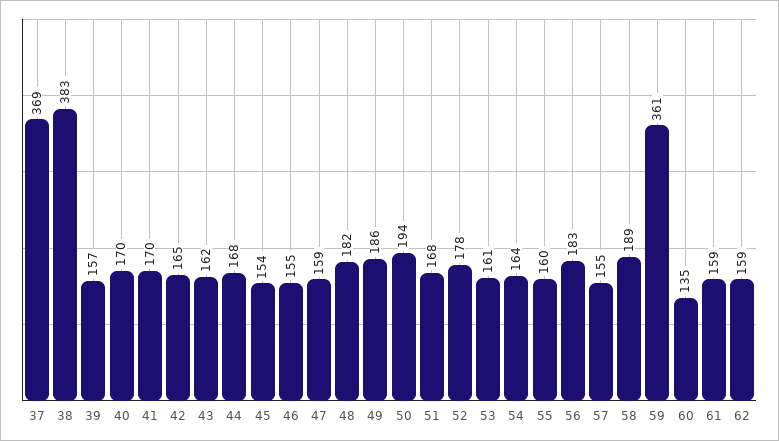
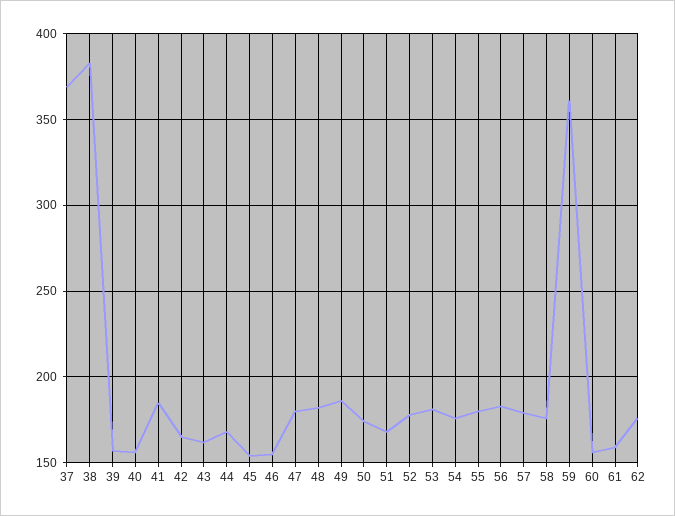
40: 170 -> 155
41: 170 -> 185
47: 159 -> 180
50: 194 -> 175
53: 161 -> 180
54: 164 -> 175
55: 160 -> 180
57: 155 -> 180
58: 189 -> 175
60: 135 -> 155
62: 159 -> 175

